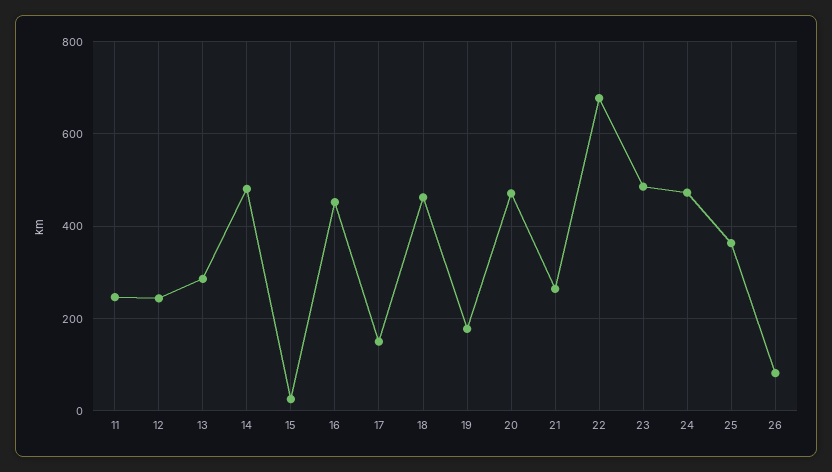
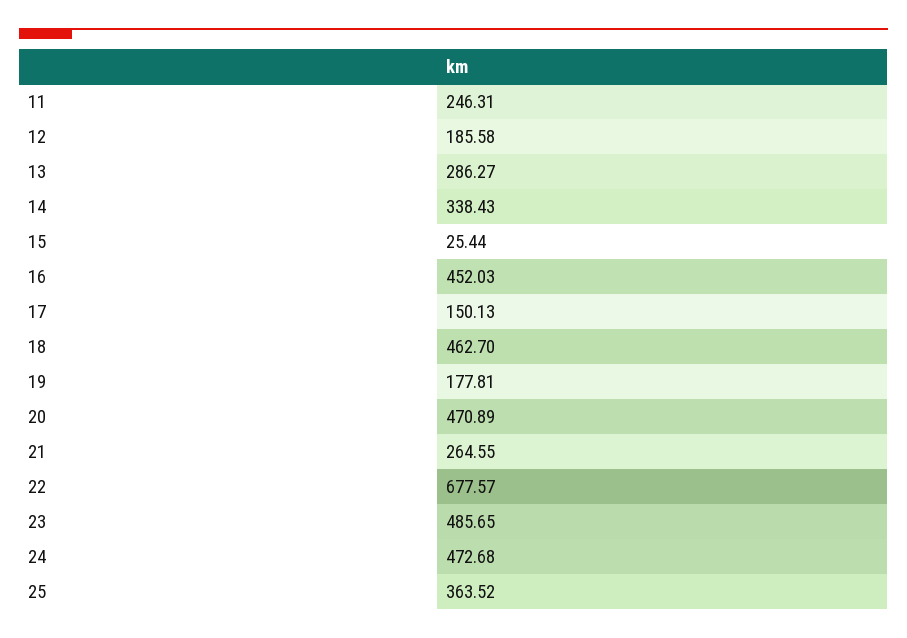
12: 240 -> 185.58
14: 480 -> 338.43
26: 80 -> none

